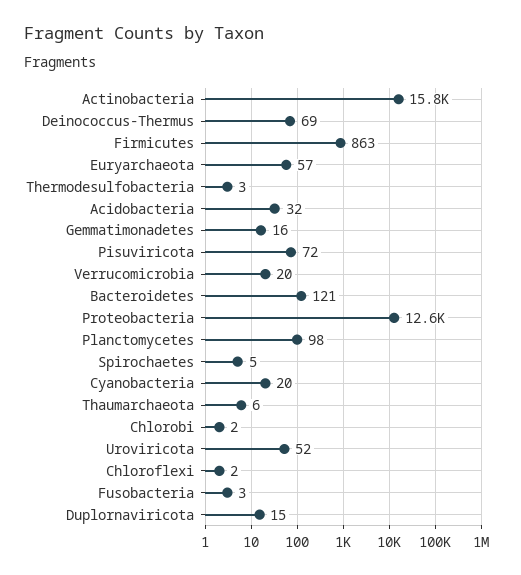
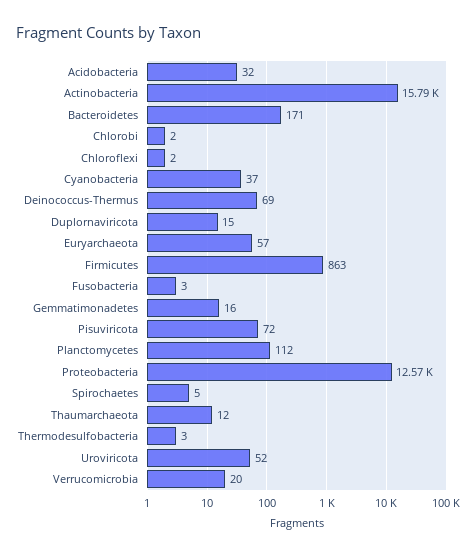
Bacteroidetes: 121 -> 171
Planctomycetes: 98 -> 112
Cyanobacteria: 20 -> 37
Thaumarchaeota: 6 -> 12

